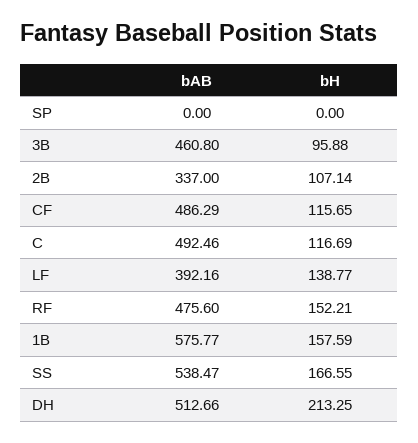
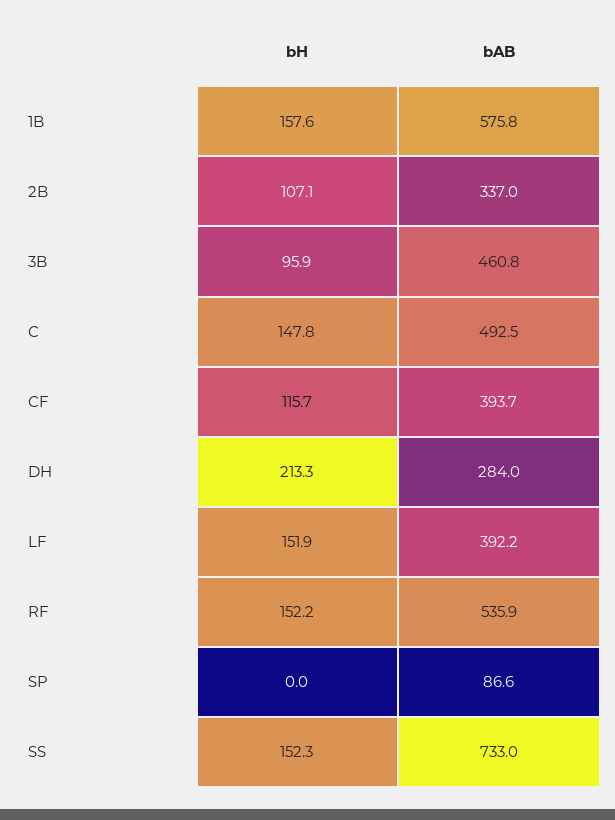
bAB, SP: 0 -> 86.6
bAB, CF: 486.29 -> 393.7
bH, C: 116.69 -> 147.8
bH, LF: 138.77 -> 151.9
bAB, RF: 475.6 -> 535.9
bAB, SS: 538.47 -> 733
bH, SS: 166.55 -> 152.3
bAB, DH: 512.66 -> 284

